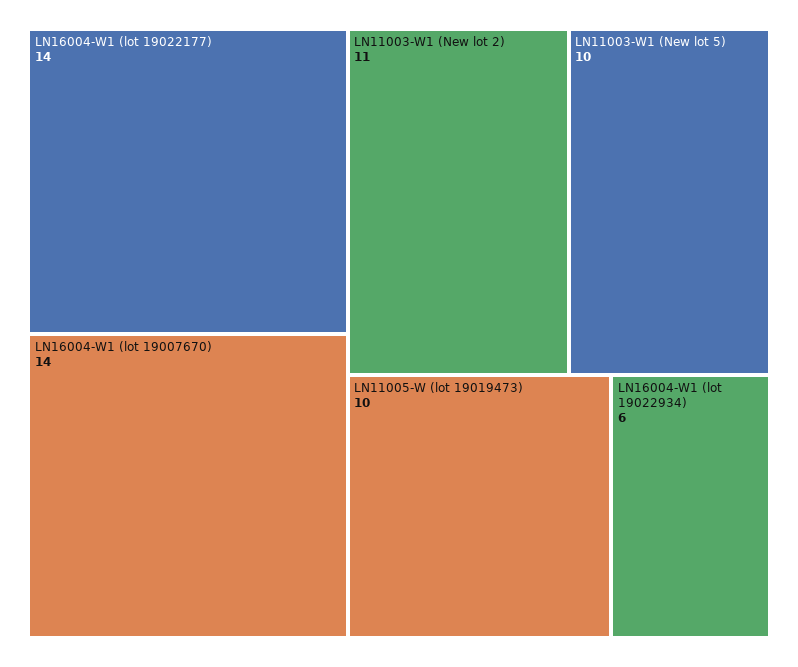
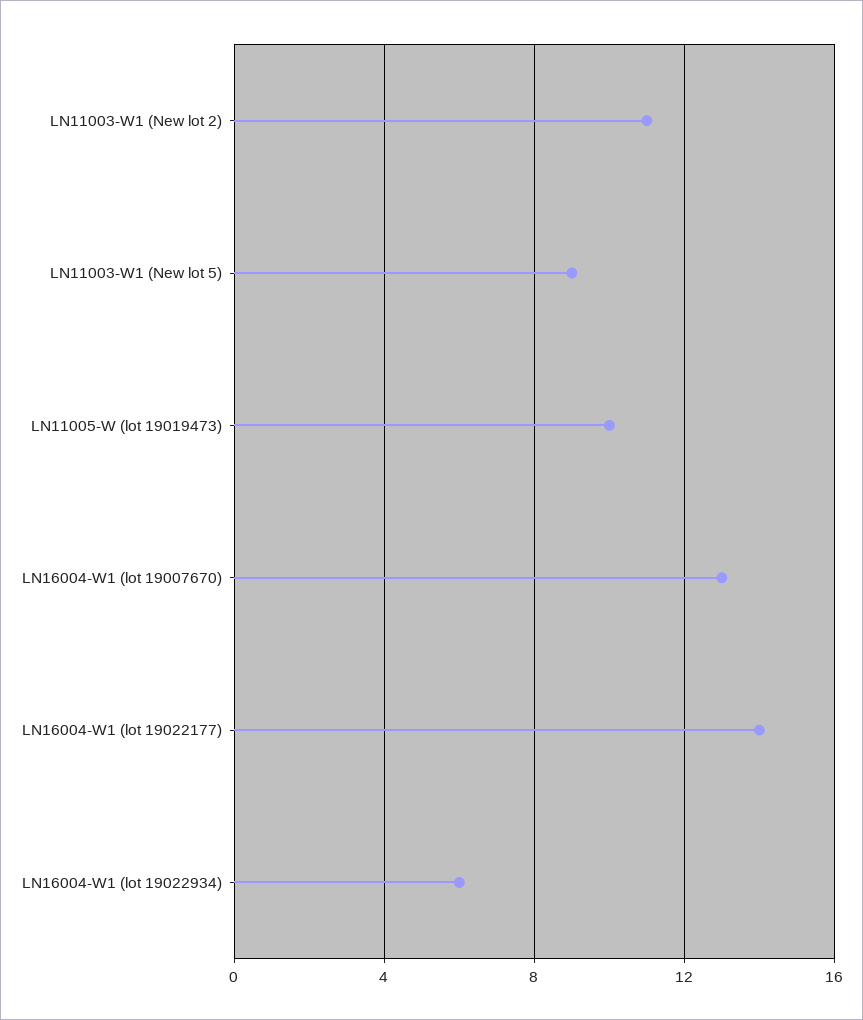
LN16004-W1 (lot 19007670): 14 -> 13
LN11003-W1 (New lot 5): 10 -> 9

